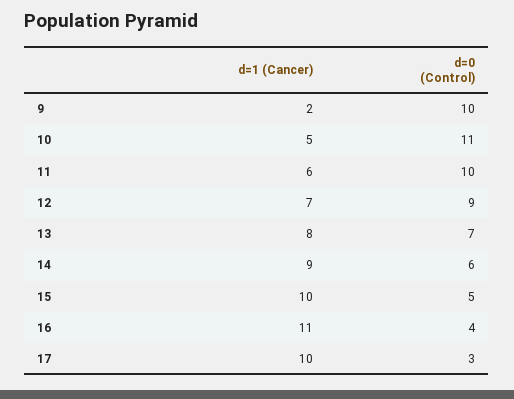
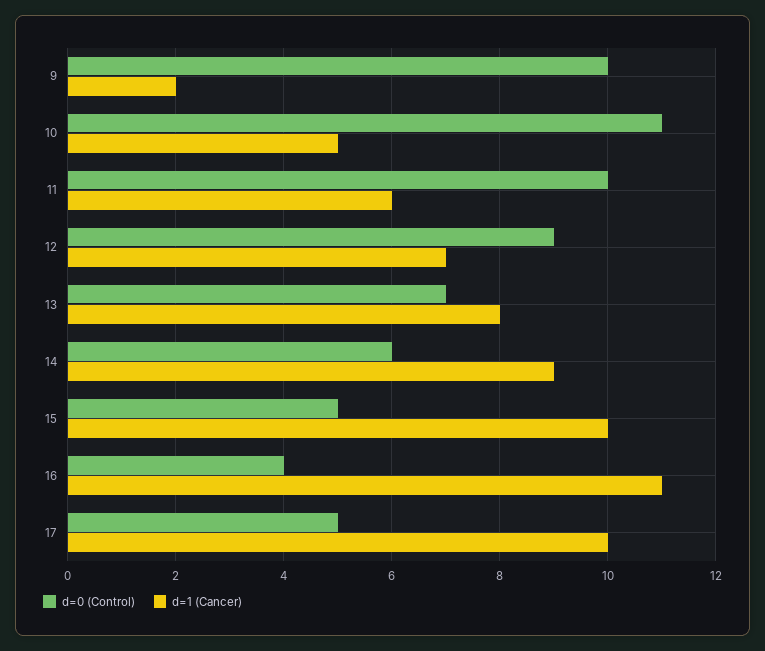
d=0 (Control), 17: 3 -> 5

